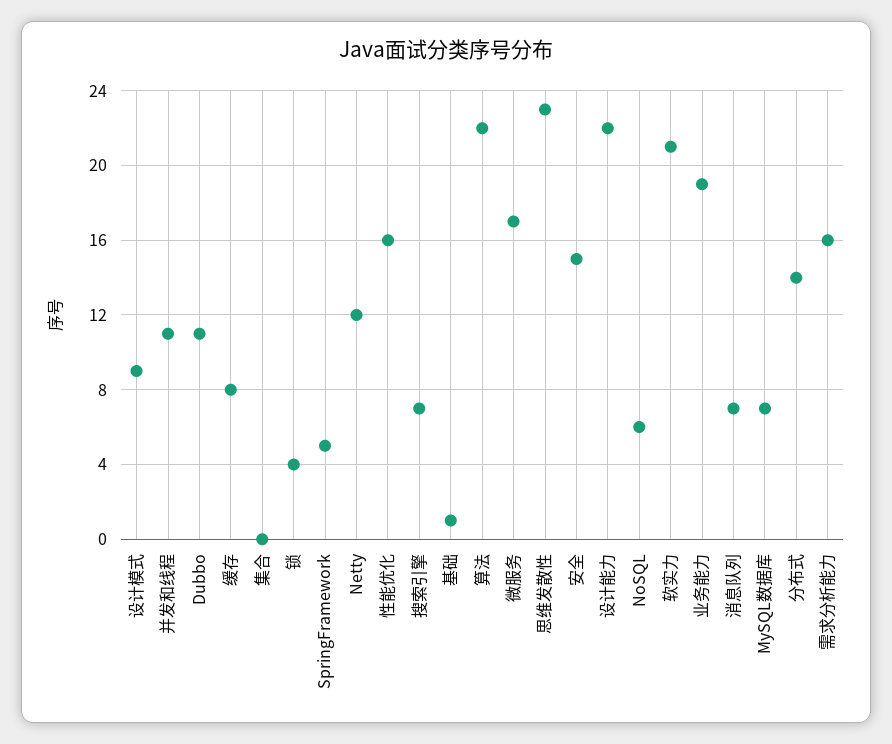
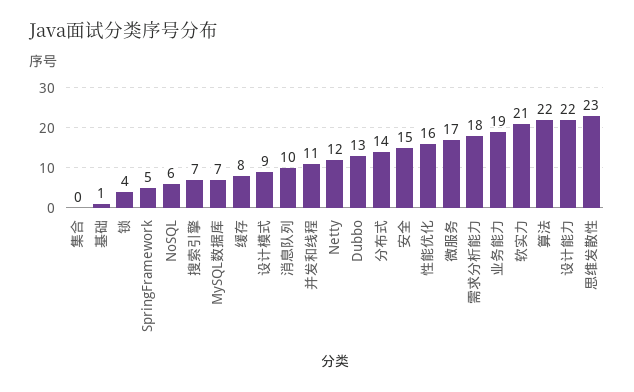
Dubbo: 11 -> 13
消息队列: 7 -> 10
需求分析能力: 16 -> 18

